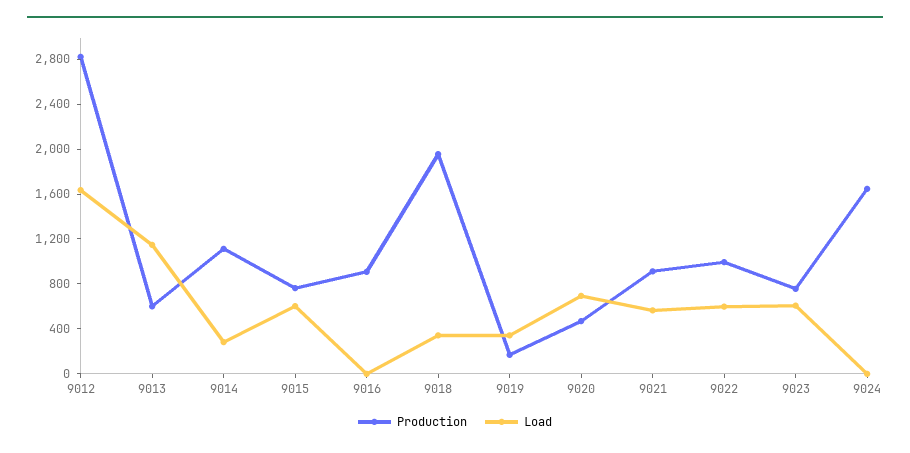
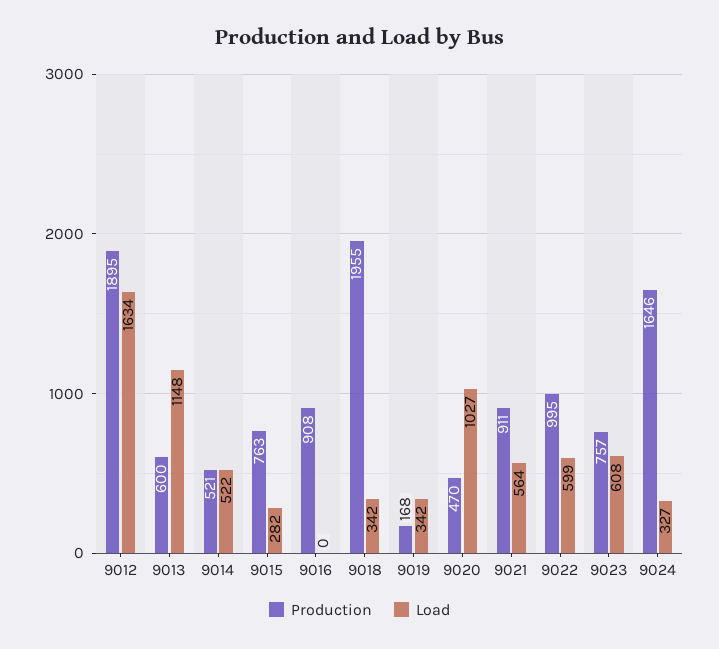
Production, 9012: 2800 -> 1895
Production, 9014: 1100 -> 521
Load, 9014: 300 -> 522
Load, 9015: 600 -> 282
Load, 9020: 700 -> 1027
Load, 9024: 0 -> 327

